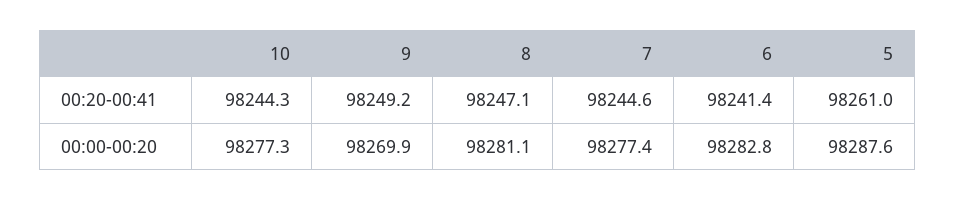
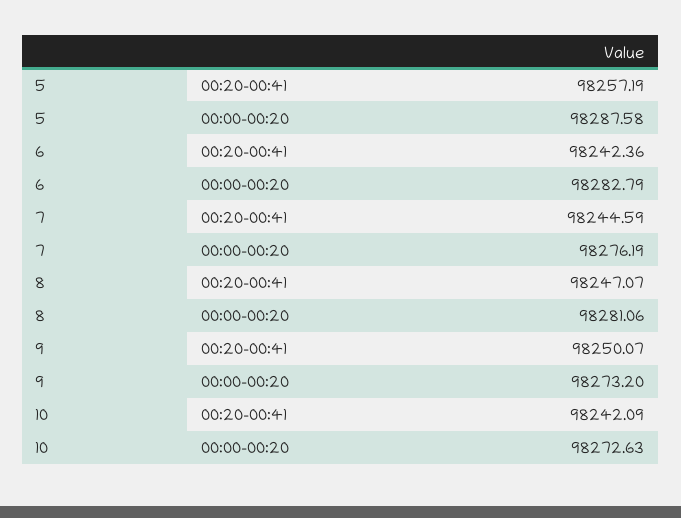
10, 00:20-00:41: 98244.3 -> 98242.09
9, 00:20-00:41: 98249.2 -> 98250.07
6, 00:20-00:41: 98241.4 -> 98242.36
5, 00:20-00:41: 98261 -> 98257.19
10, 00:00-00:20: 98277.3 -> 98272.63
9, 00:00-00:20: 98269.9 -> 98273.2
7, 00:00-00:20: 98277.4 -> 98276.19

